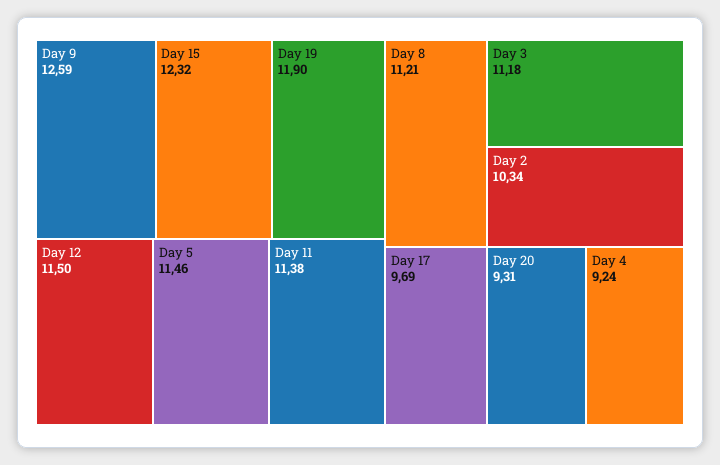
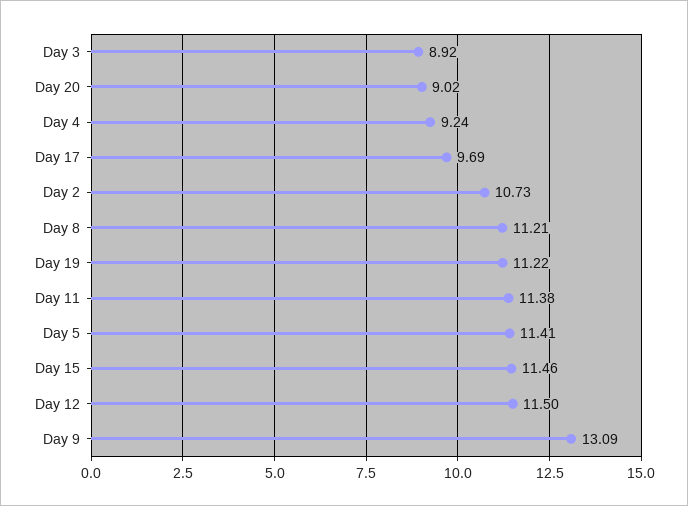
Day 9: 12.59 -> 13.09
Day 15: 12.32 -> 11.46
Day 19: 11.9 -> 11.22
Day 5: 11.46 -> 11.41
Day 3: 11.18 -> 8.92
Day 2: 10.34 -> 10.73
Day 20: 9.31 -> 9.02

